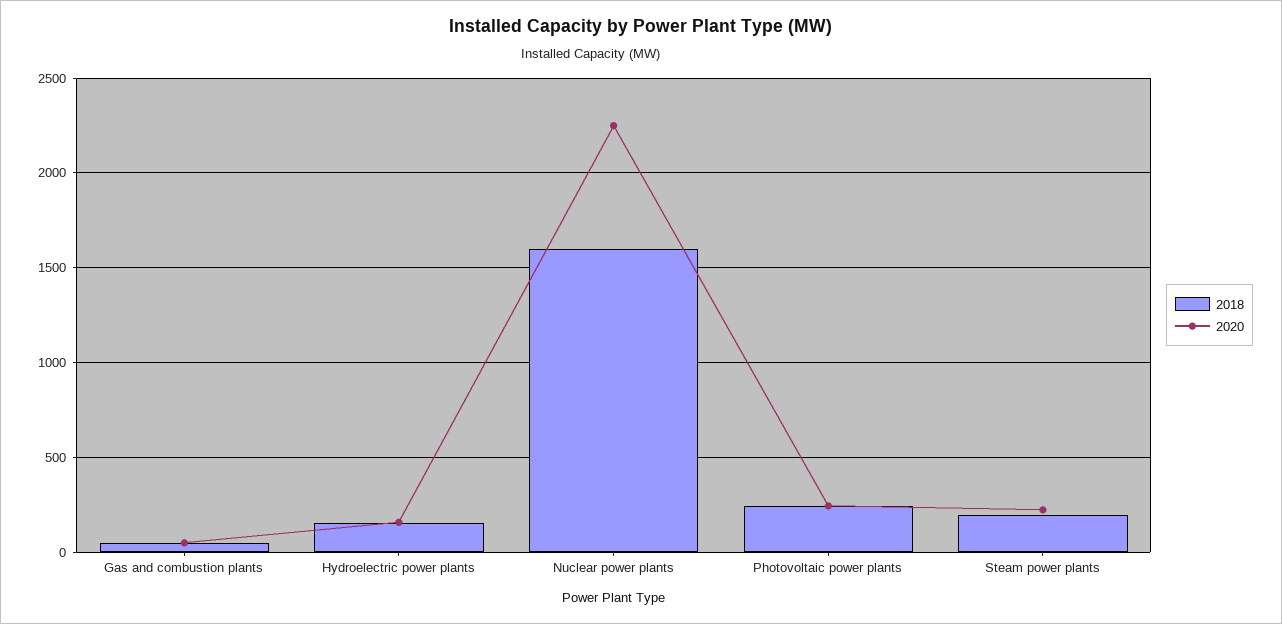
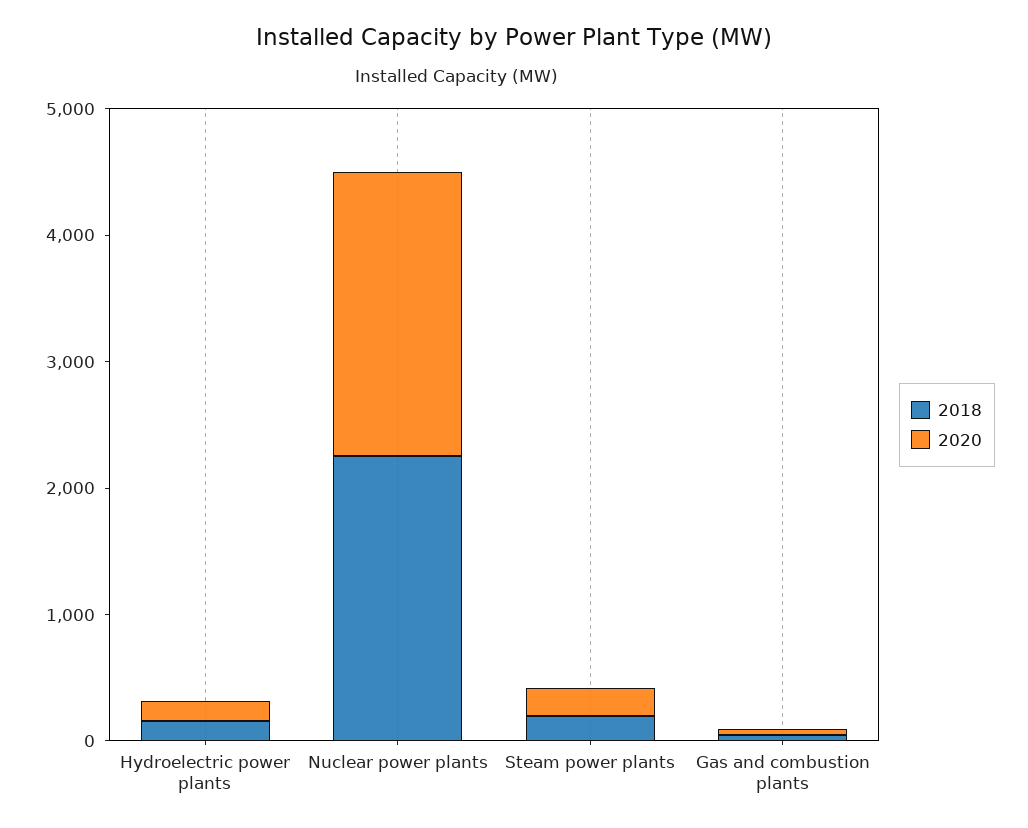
2018, Nuclear power plants: 1600 -> 2200
2018, Photovoltaic power plants: 250 -> none
2020, Photovoltaic power plants: 250 -> none

